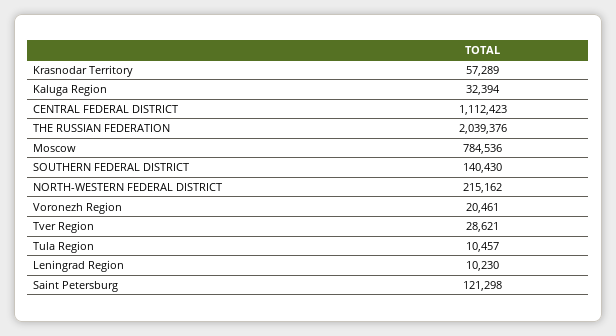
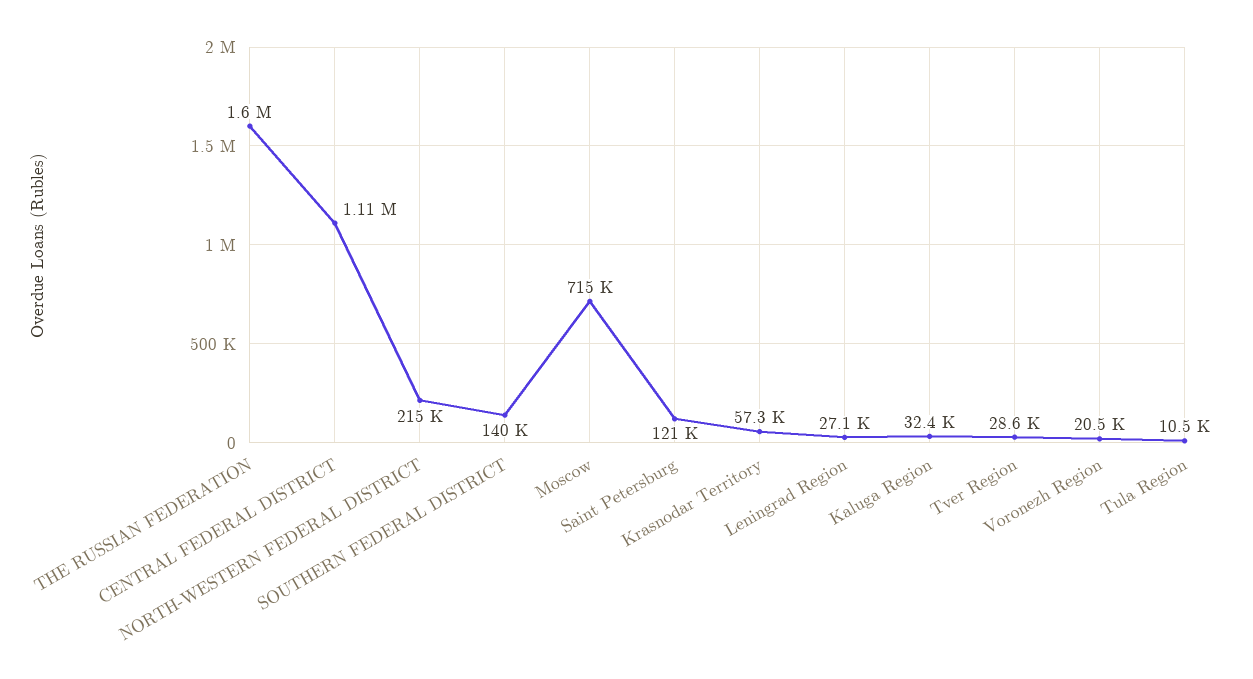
THE RUSSIAN FEDERATION: 2039376 -> 1600000
Moscow: 784536 -> 715000
Leningrad Region: 10230 -> 27100

